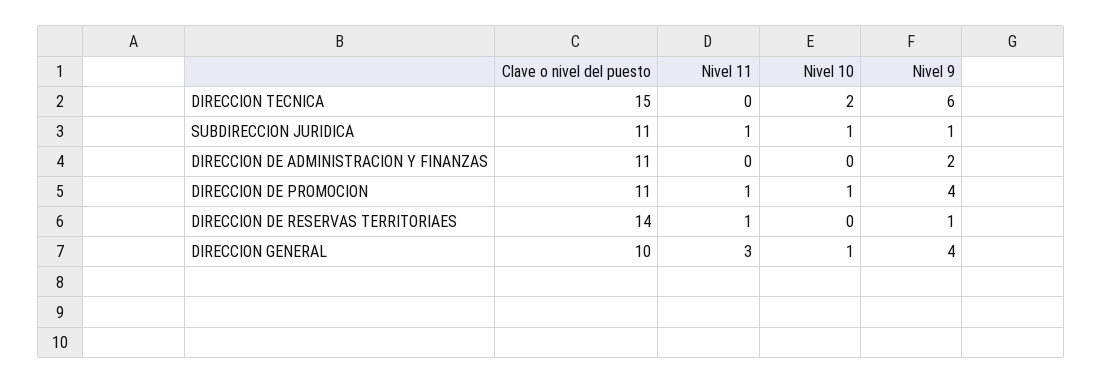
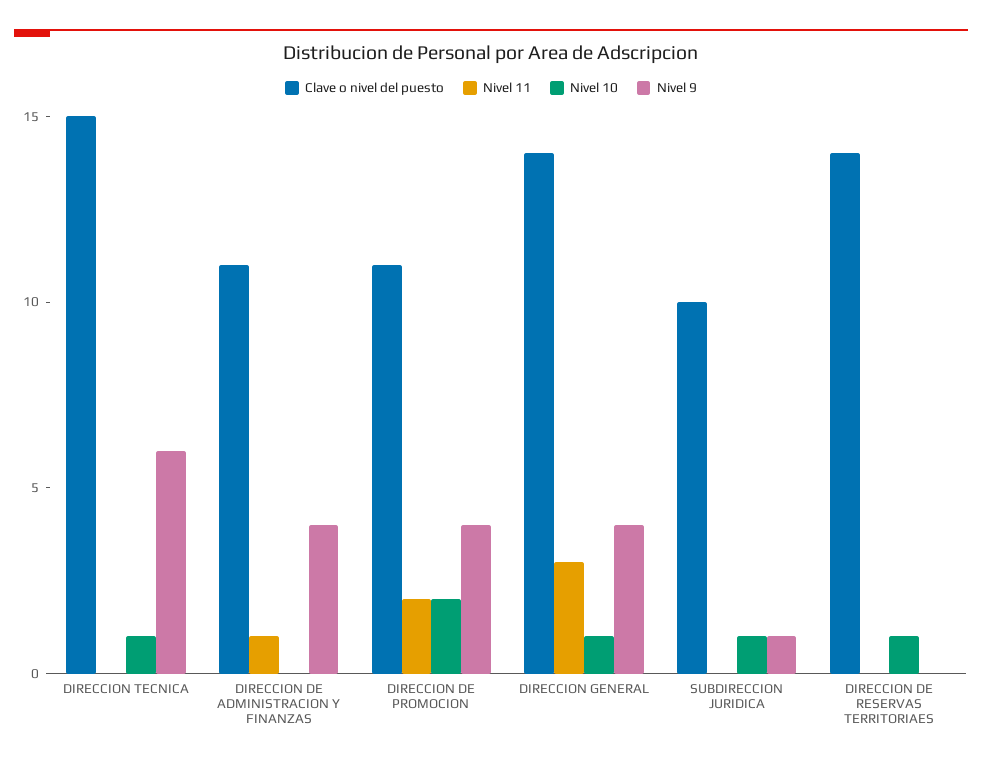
Nivel 10, DIRECCION TECNICA: 2 -> 1
Clave o nivel del puesto, SUBDIRECCION JURIDICA: 11 -> 10
Nivel 11, SUBDIRECCION JURIDICA: 1 -> 0
Nivel 11, DIRECCION DE ADMINISTRACION Y FINANZAS: 0 -> 1
Nivel 9, DIRECCION DE ADMINISTRACION Y FINANZAS: 2 -> 4
Nivel 11, DIRECCION DE PROMOCION: 1 -> 2
Nivel 10, DIRECCION DE PROMOCION: 1 -> 2
Nivel 11, DIRECCION DE RESERVAS TERRITORIAES: 1 -> 0
Nivel 10, DIRECCION DE RESERVAS TERRITORIAES: 0 -> 1
Nivel 9, DIRECCION DE RESERVAS TERRITORIAES: 1 -> 0
Clave o nivel del puesto, DIRECCION GENERAL: 10 -> 14

